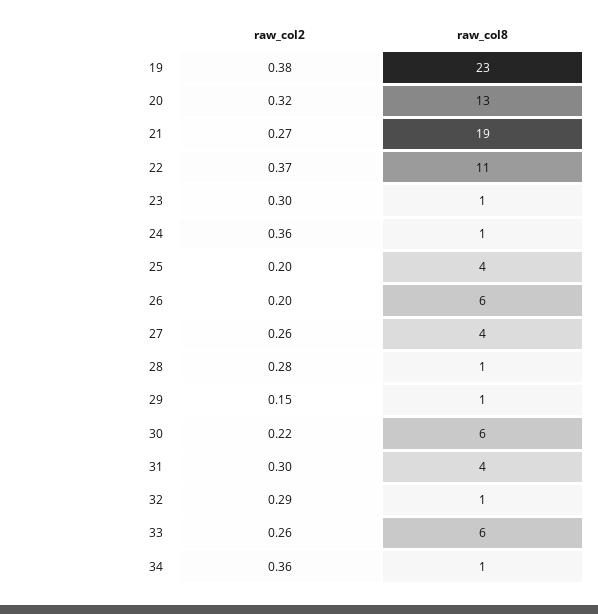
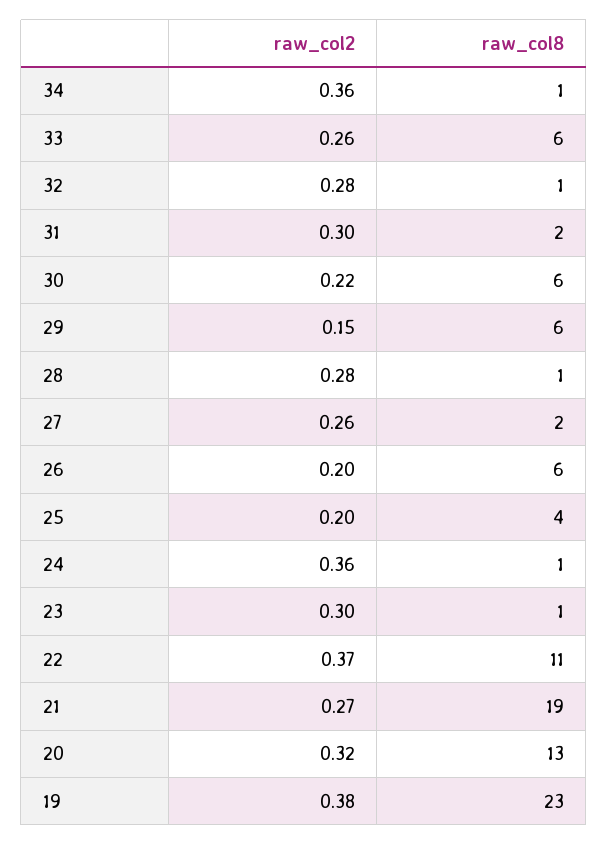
raw_col8, 27: 4 -> 2
raw_col8, 29: 1 -> 6
raw_col8, 31: 4 -> 2
raw_col2, 32: 0.29 -> 0.28

